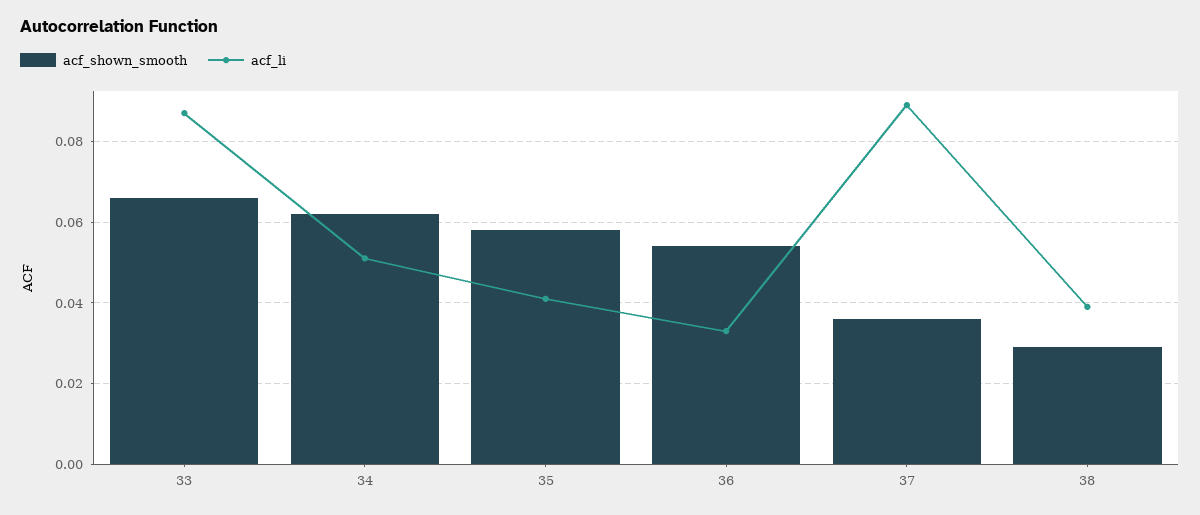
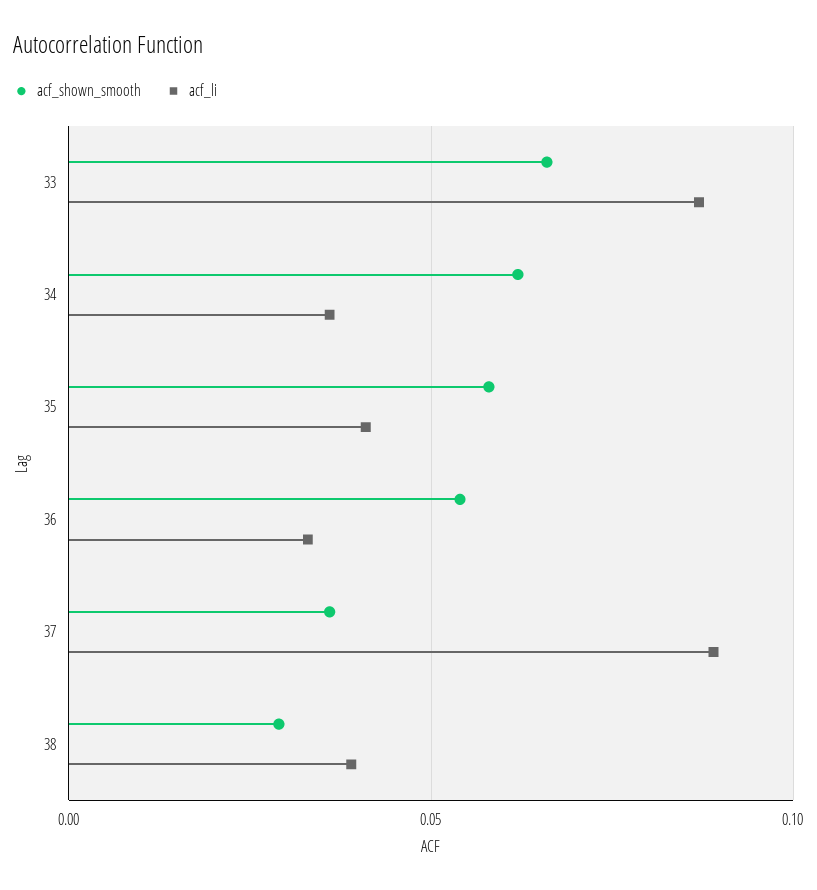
acf_li, 34: 0.05 -> 0.035

